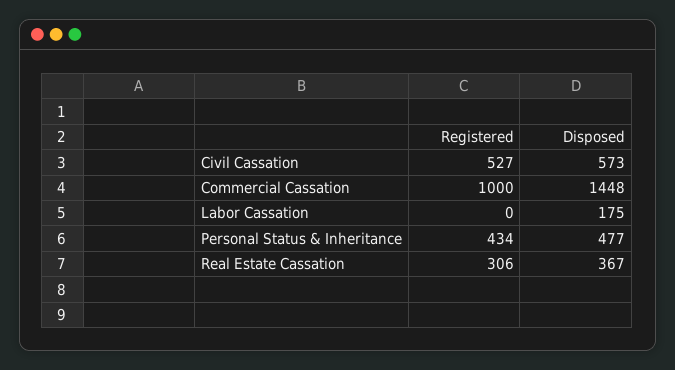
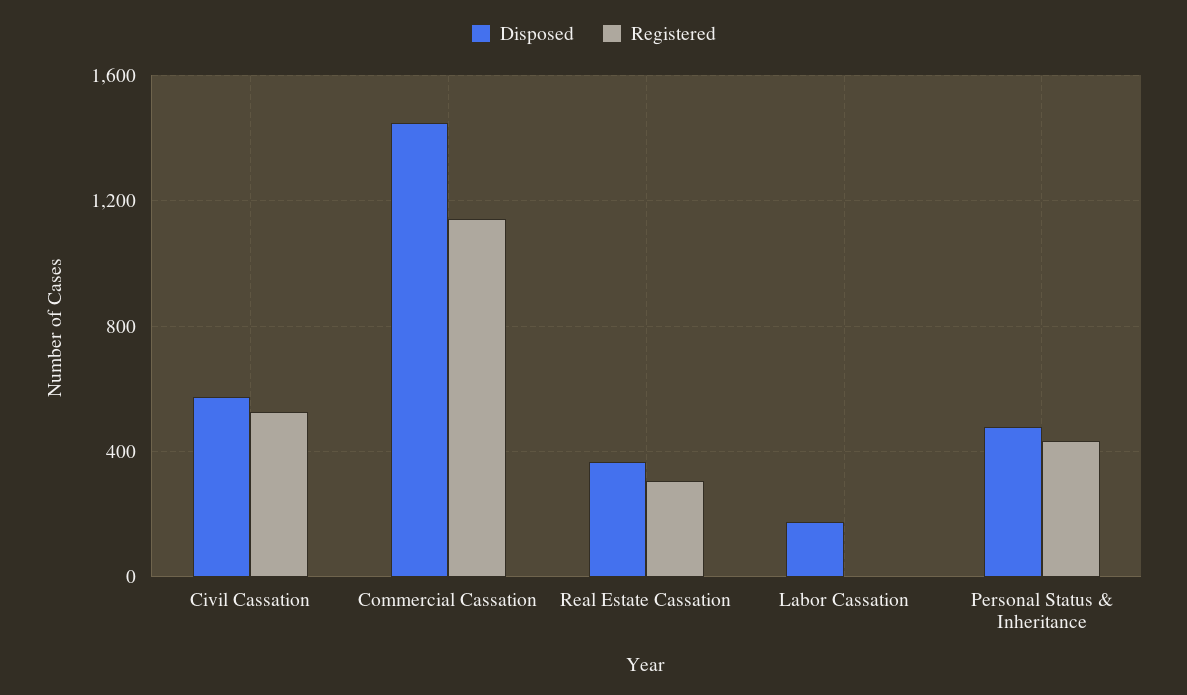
Registered, Commercial Cassation: 1000 -> 1150

